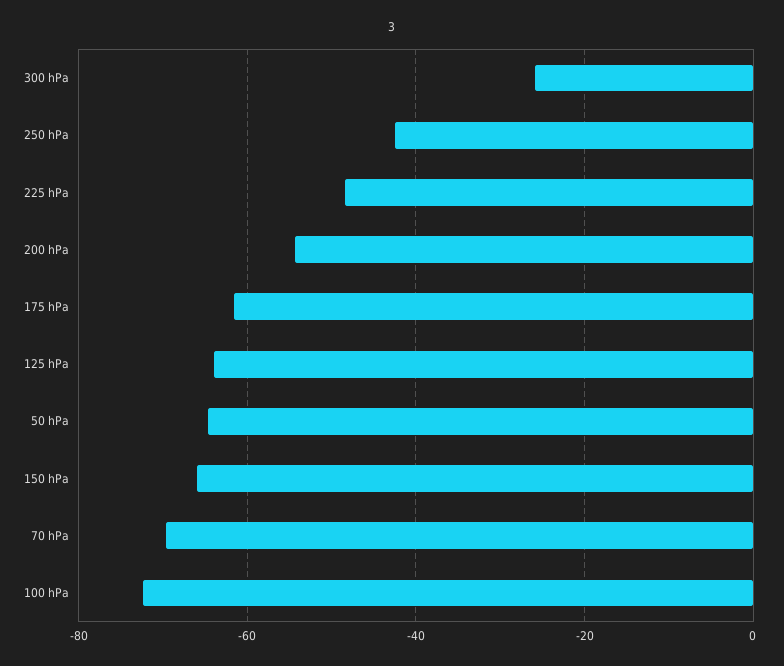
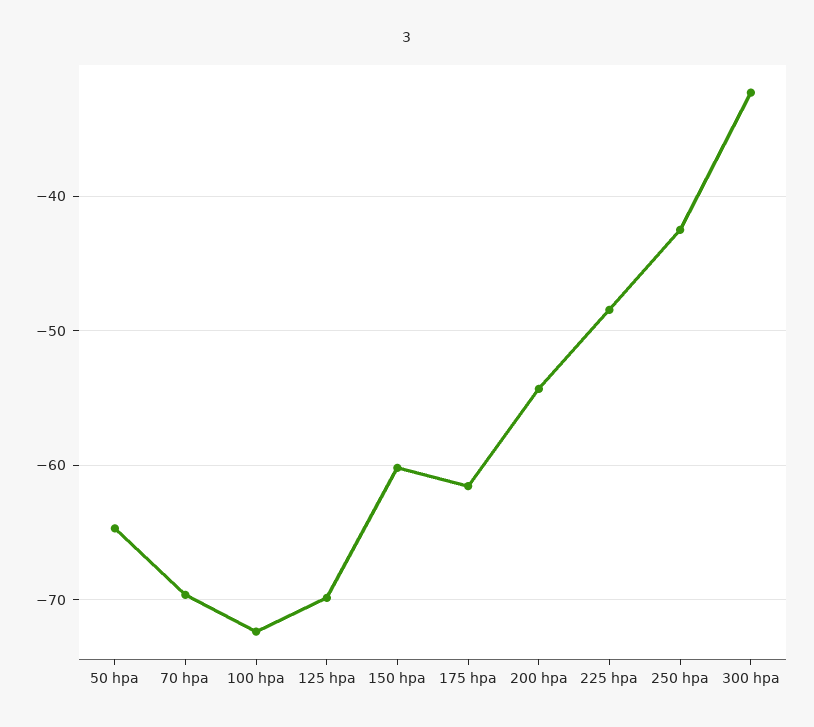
300 hPa: -26 -> -32
125 hPa: -64 -> -70
150 hPa: -66 -> -60

